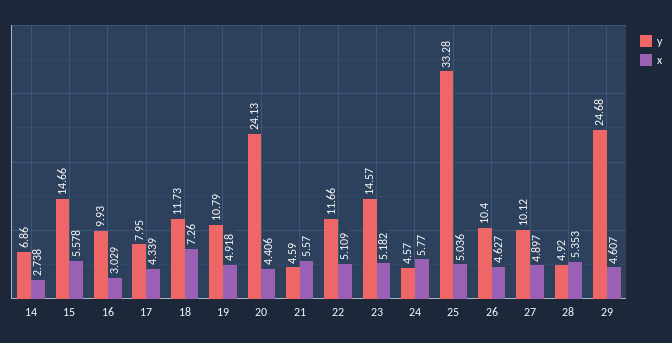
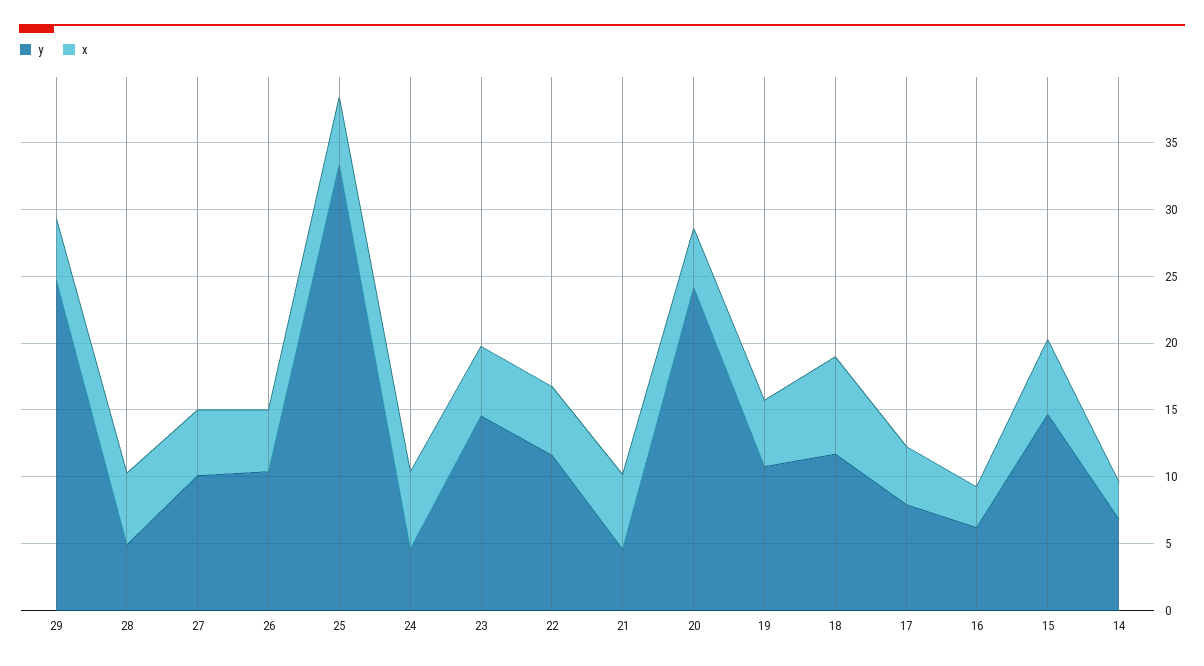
y, 16: 9.93 -> 6

